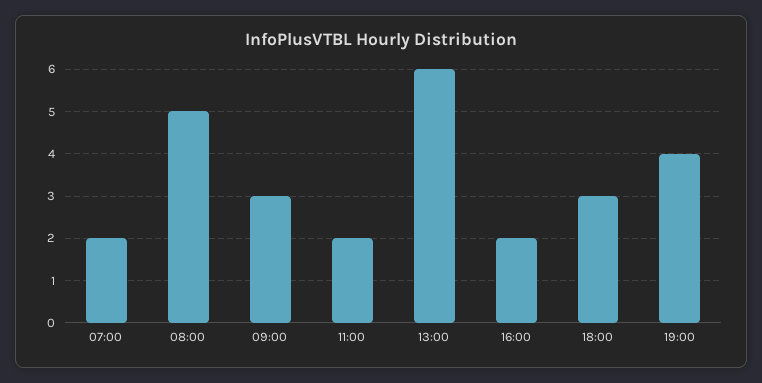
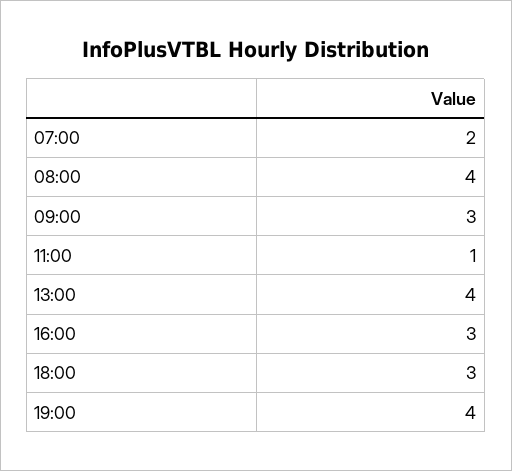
08:00: 5 -> 4
11:00: 2 -> 1
13:00: 6 -> 4
16:00: 2 -> 3

